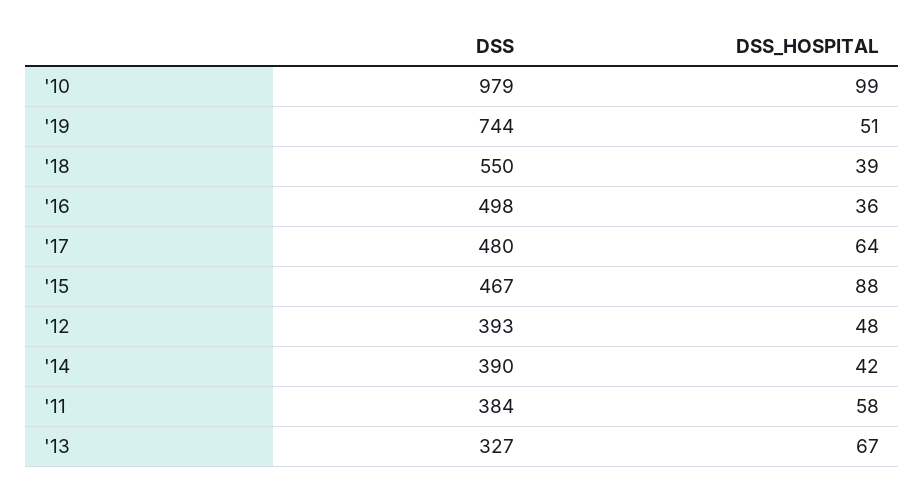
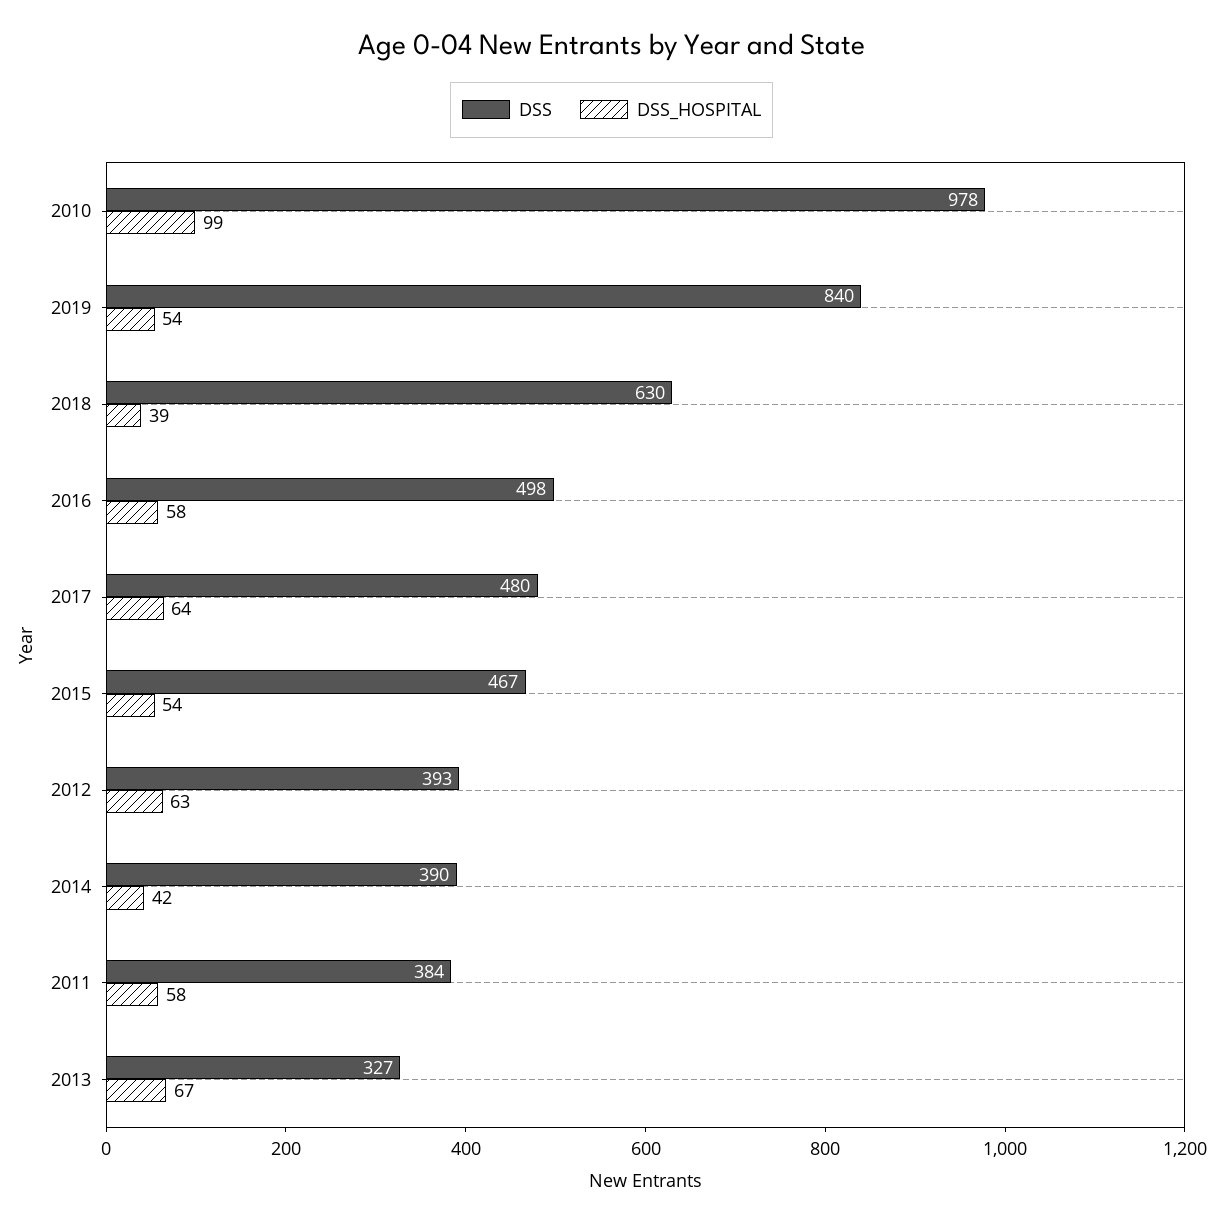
DSS, '10: 979 -> 978
DSS, '19: 744 -> 840
DSS_HOSPITAL, '19: 51 -> 54
DSS, '18: 550 -> 630
DSS_HOSPITAL, '16: 36 -> 58
DSS_HOSPITAL, '15: 88 -> 54
DSS_HOSPITAL, '12: 48 -> 63

